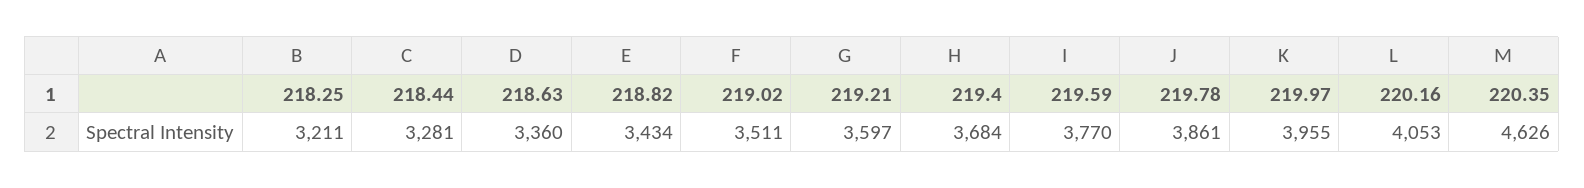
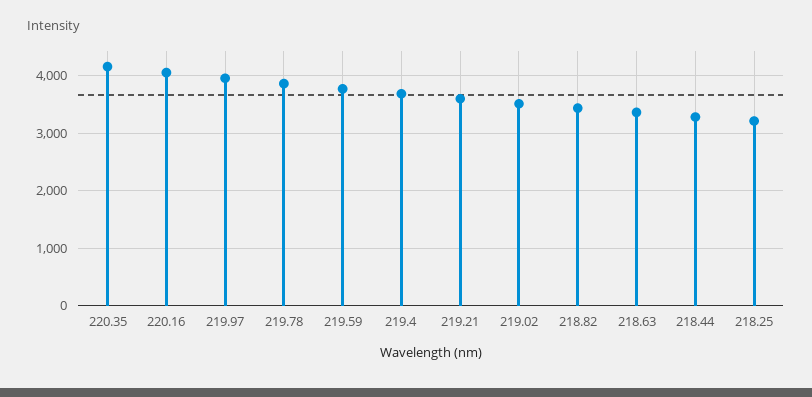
220.35: 4626 -> 4200

